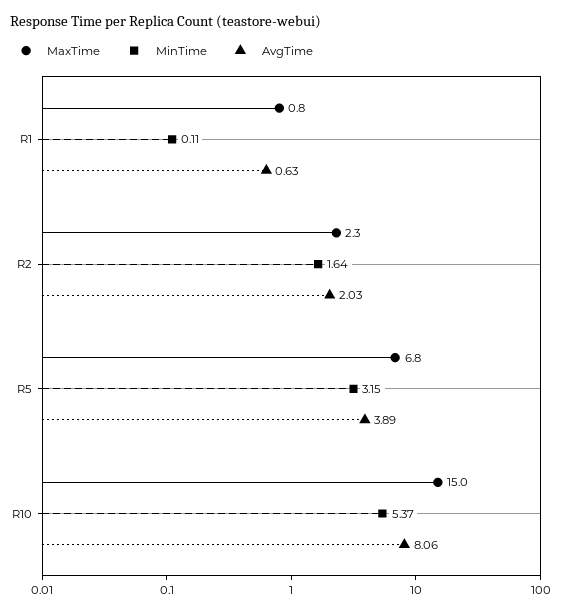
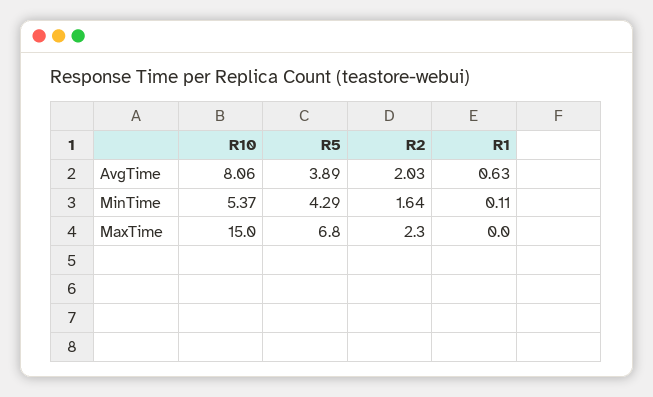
MaxTime, R1: 0.8 -> 0
MinTime, R5: 3.15 -> 4.29

